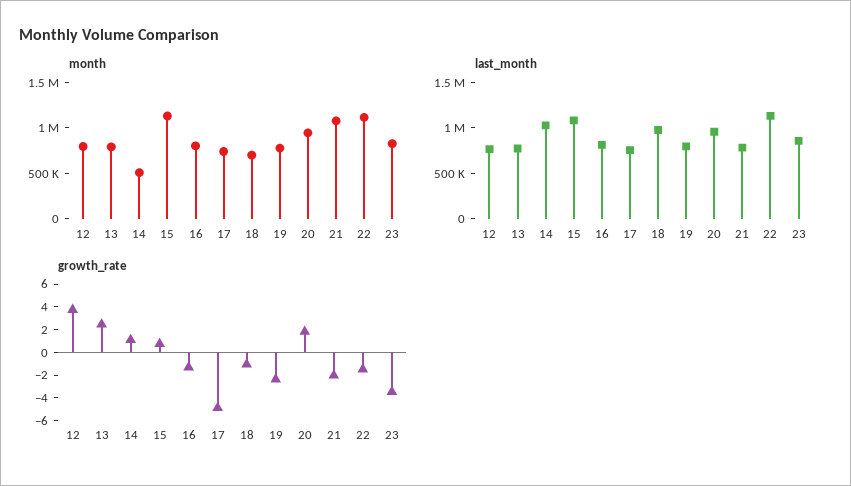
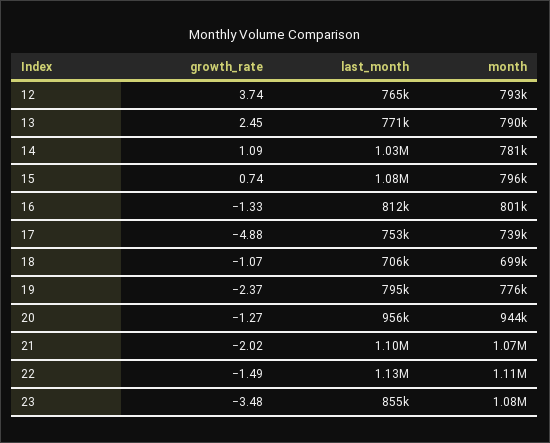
month, 14: 500000 -> 781000
month, 15: 1100000 -> 796000
month, 23: 800000 -> 1080000
last_month, 18: 1000000 -> 706000
last_month, 21: 800000 -> 1100000
growth_rate, 20: 2 -> -1.27

